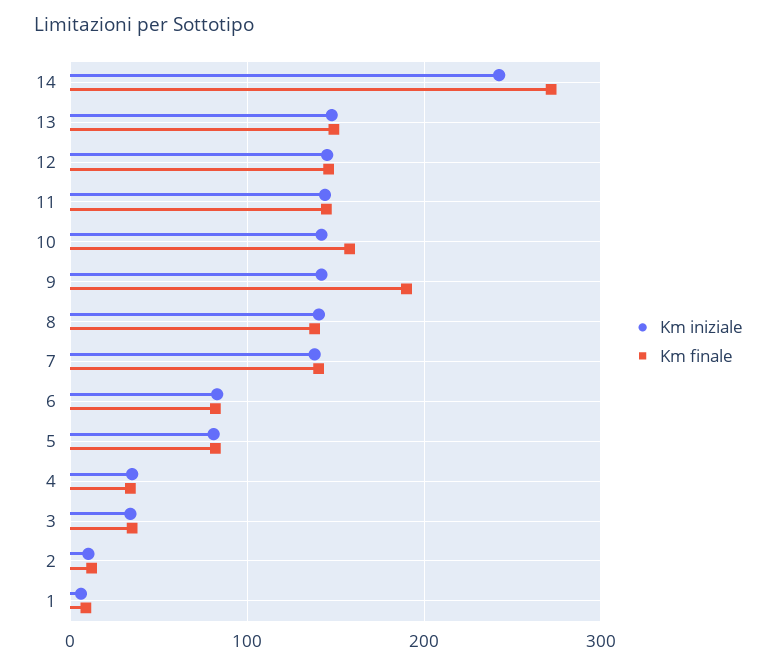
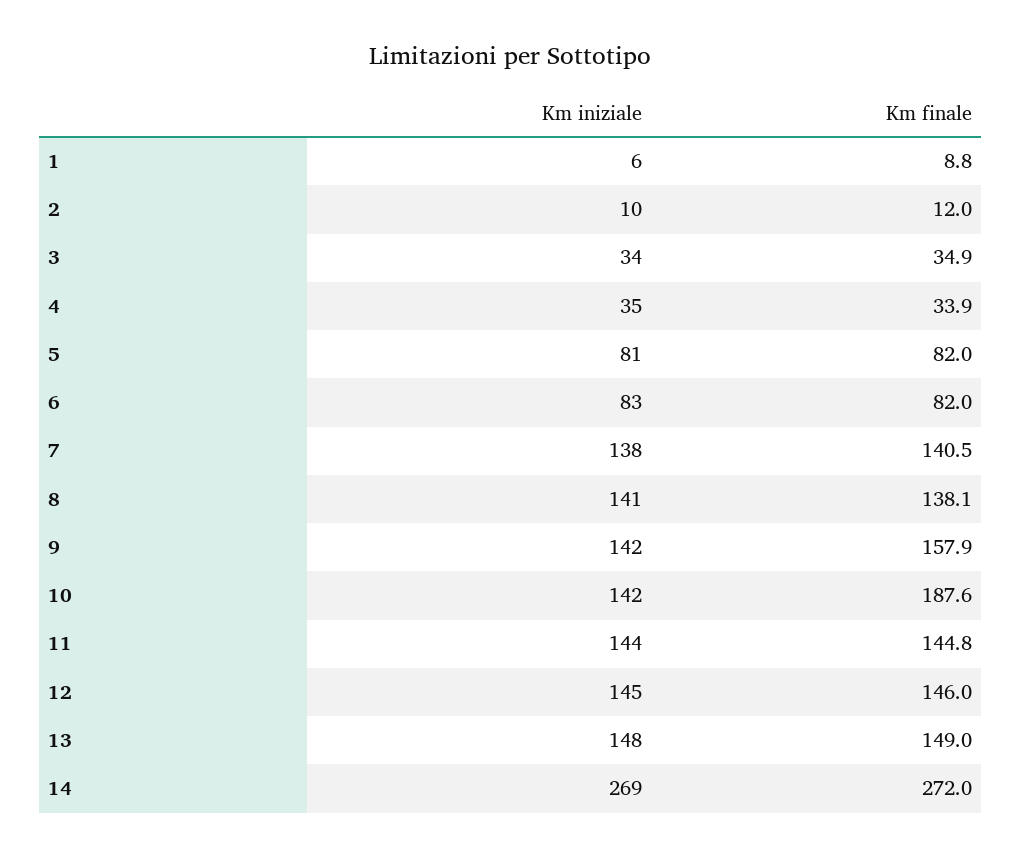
Km iniziale, 14: 240 -> 269
Km finale, 10: 160 -> 187.6
Km finale, 9: 190 -> 157.9

